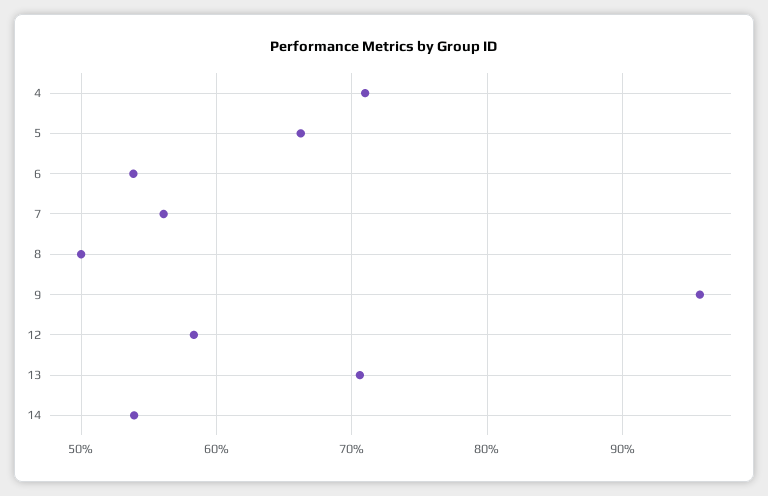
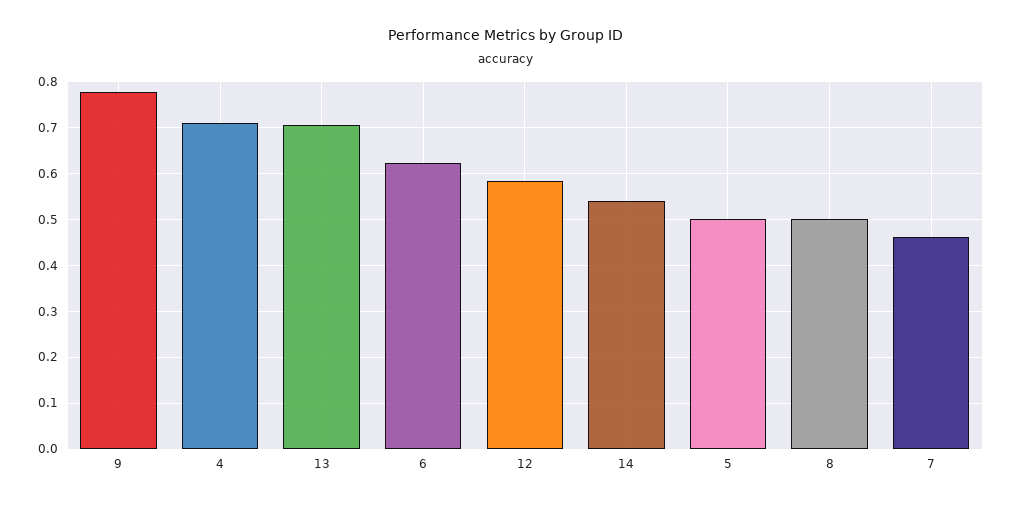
5: 0.66 -> 0.5
6: 0.54 -> 0.62
7: 0.56 -> 0.46
9: 0.96 -> 0.78

